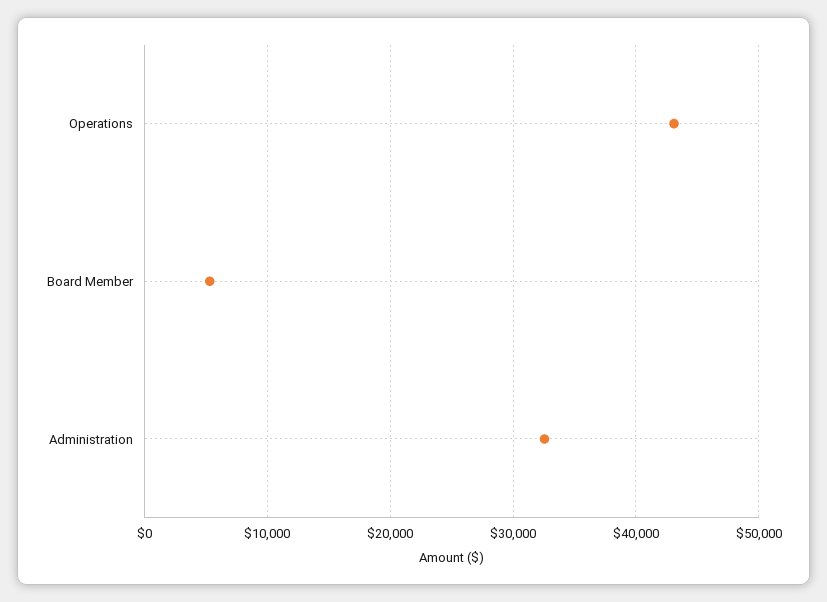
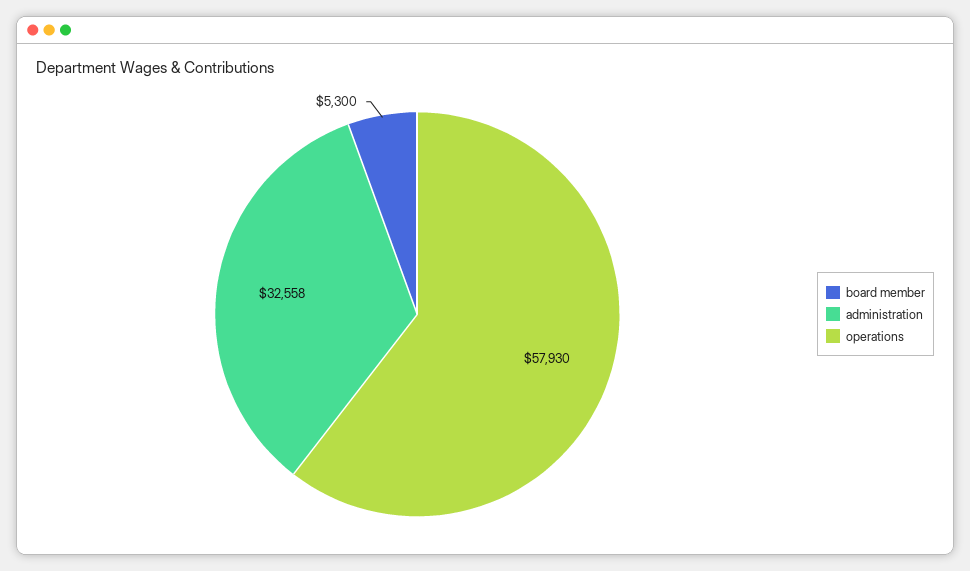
Operations: 43000 -> 57930

